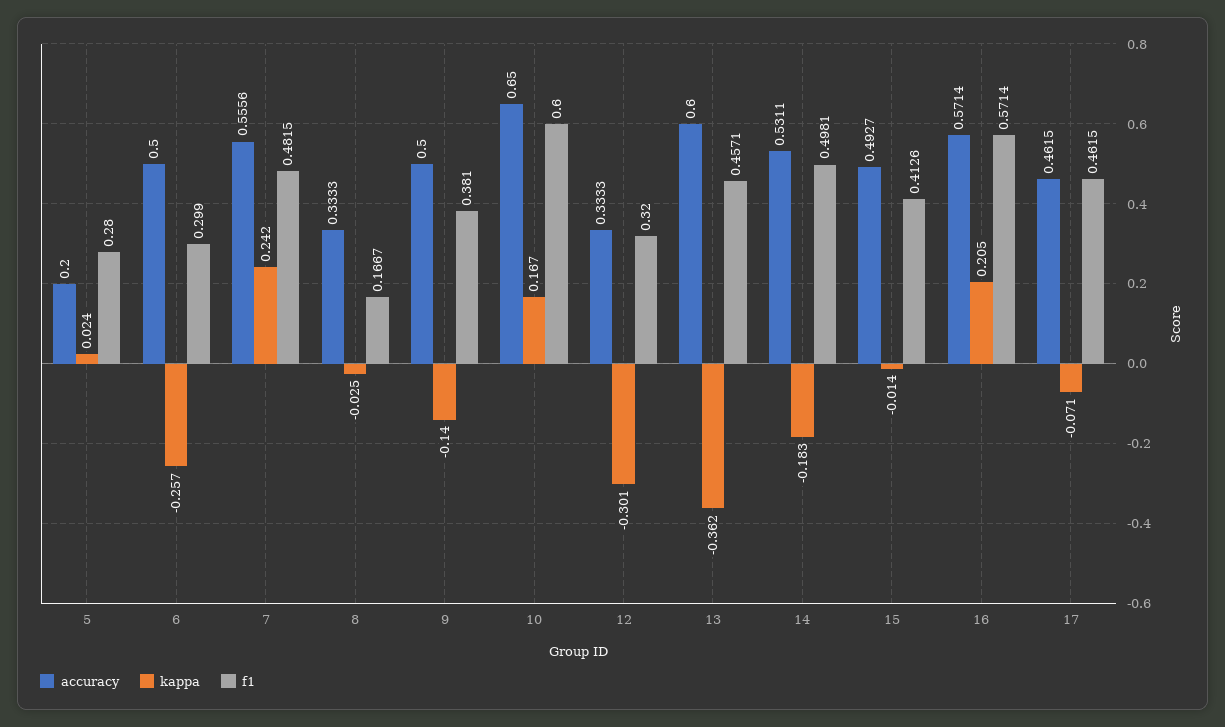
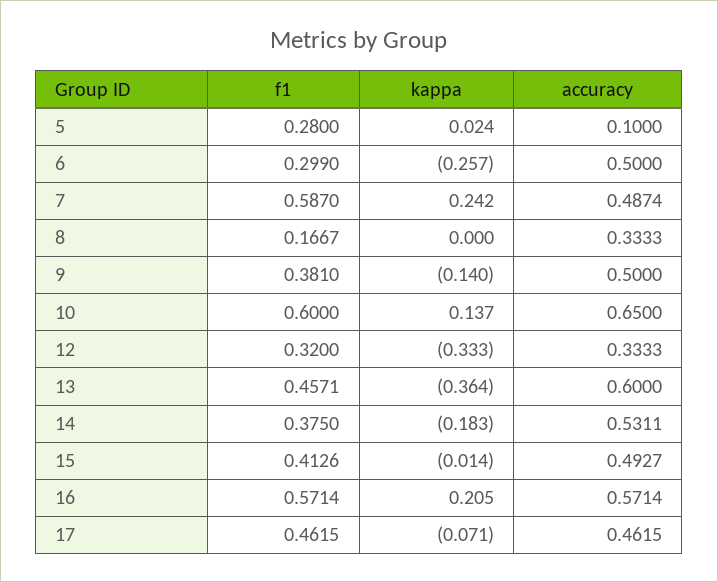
accuracy, 5: 0.2 -> 0.1
accuracy, 7: 0.5556 -> 0.4874
f1, 7: 0.4815 -> 0.587
kappa, 8: -0.025 -> 0
kappa, 10: 0.167 -> 0.137
kappa, 12: -0.301 -> -0.333
kappa, 13: -0.362 -> -0.364
f1, 14: 0.4981 -> 0.375

